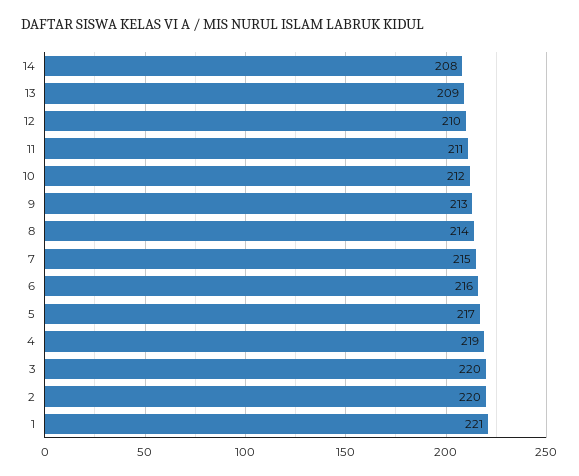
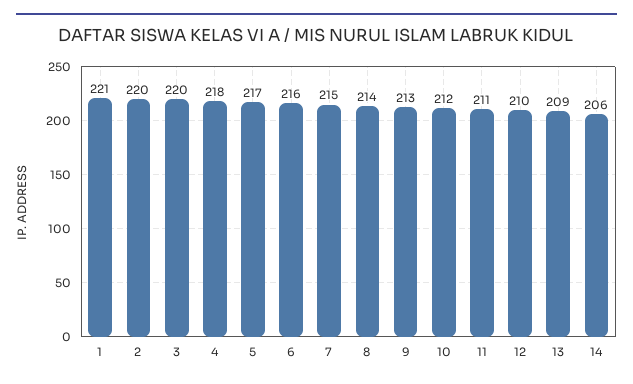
14: 208 -> 206
4: 219 -> 218

